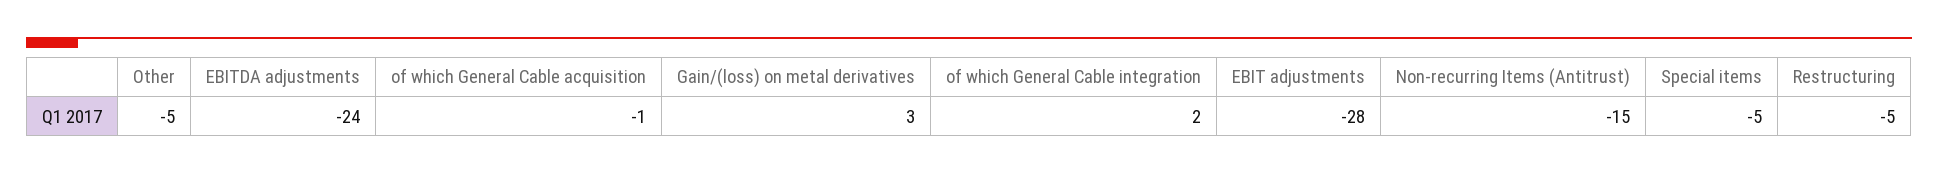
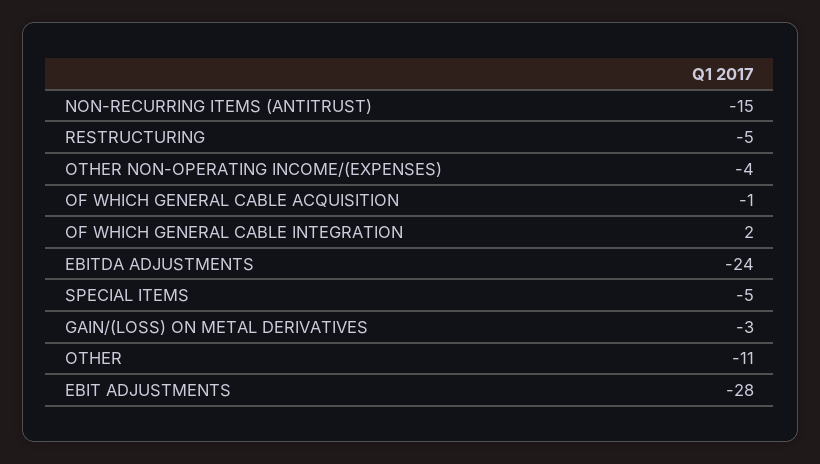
Other: -5 -> -11
Gain/(loss) on metal derivatives: 3 -> -3
OTHER NON-OPERATING INCOME/(EXPENSES): none -> -4

